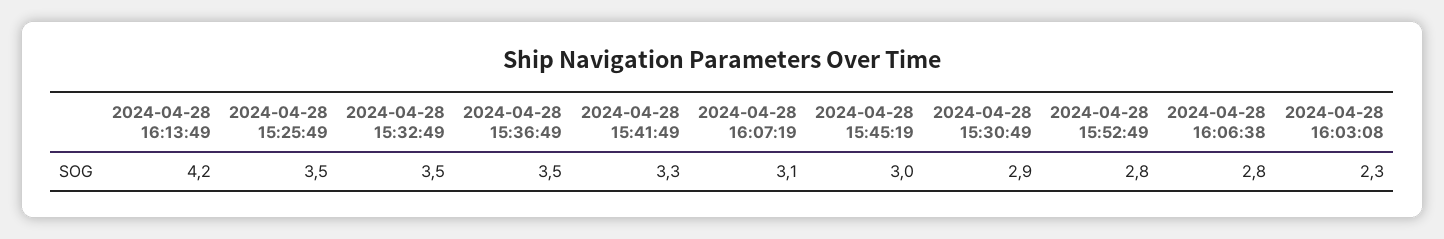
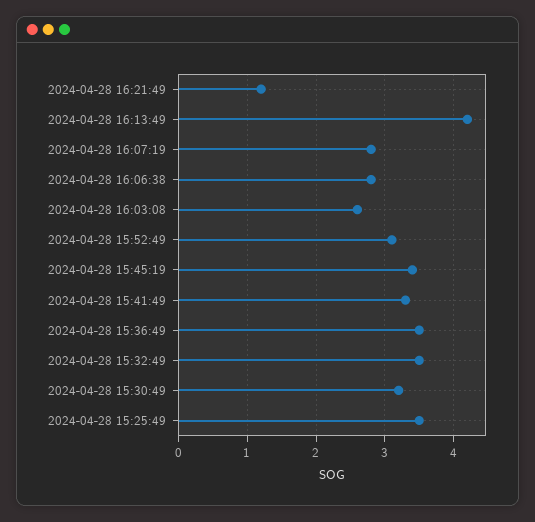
2024-04-28 16:07:19: 3.1 -> 2.8
2024-04-28 15:45:19: 3 -> 3.4
2024-04-28 15:30:49: 2.9 -> 3.2
2024-04-28 15:52:49: 2.8 -> 3.1
2024-04-28 16:03:08: 2.3 -> 2.6
2024-04-28 16:21:49: none -> 1.2

